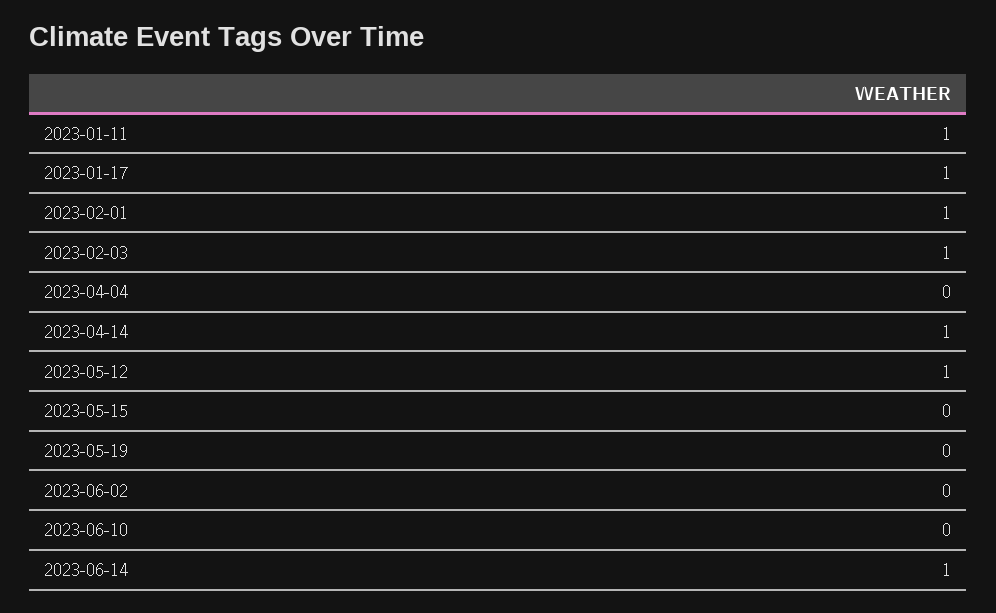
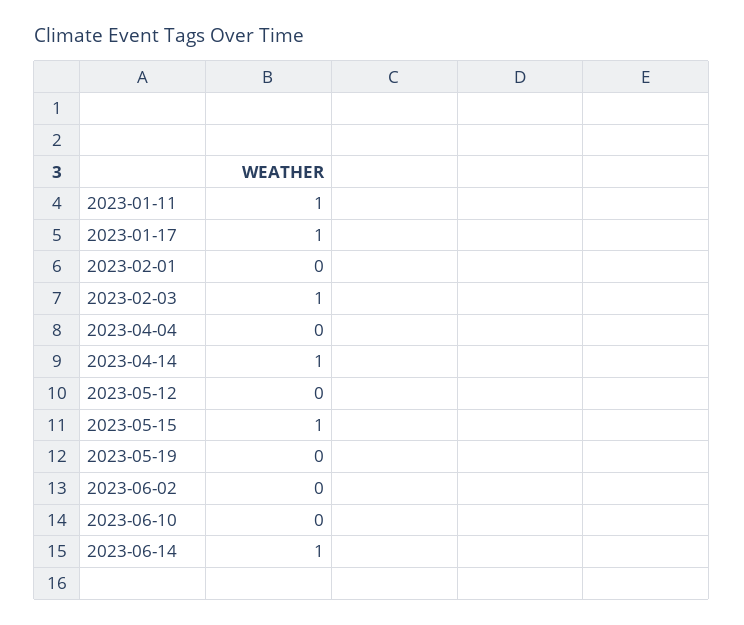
2023-02-01: 1 -> 0
2023-05-12: 1 -> 0
2023-05-15: 0 -> 1

